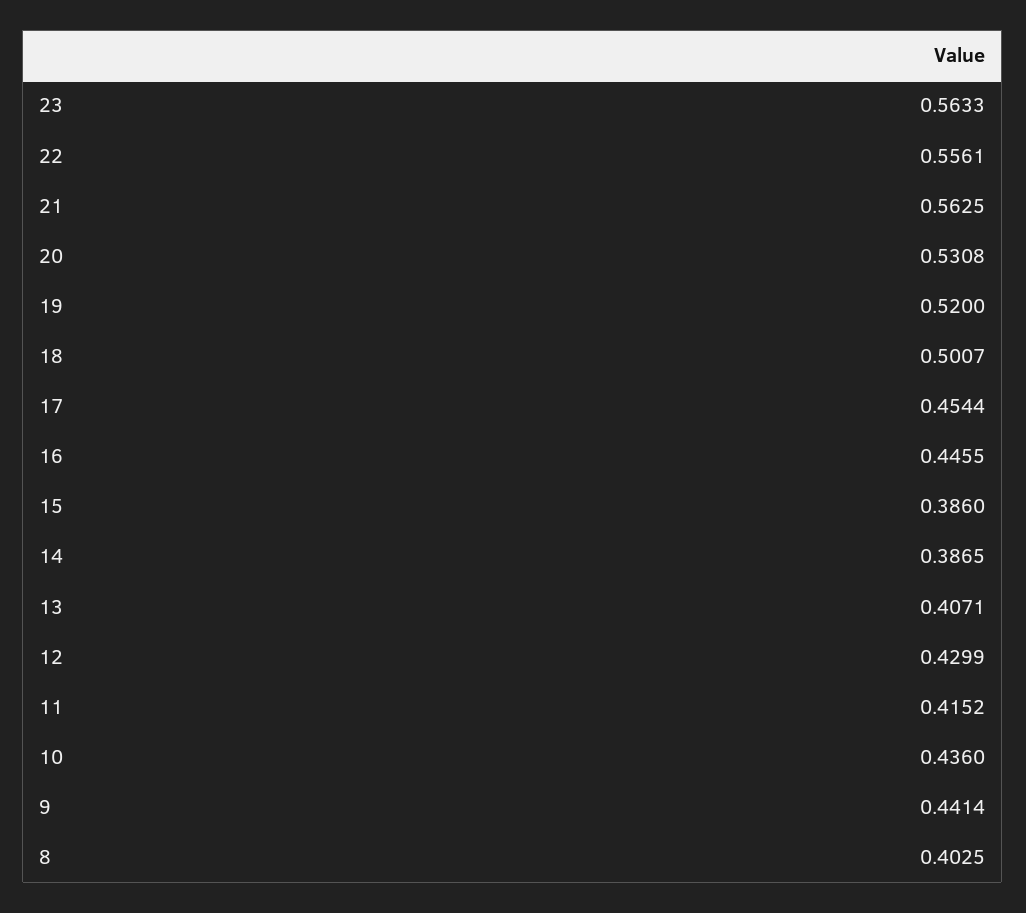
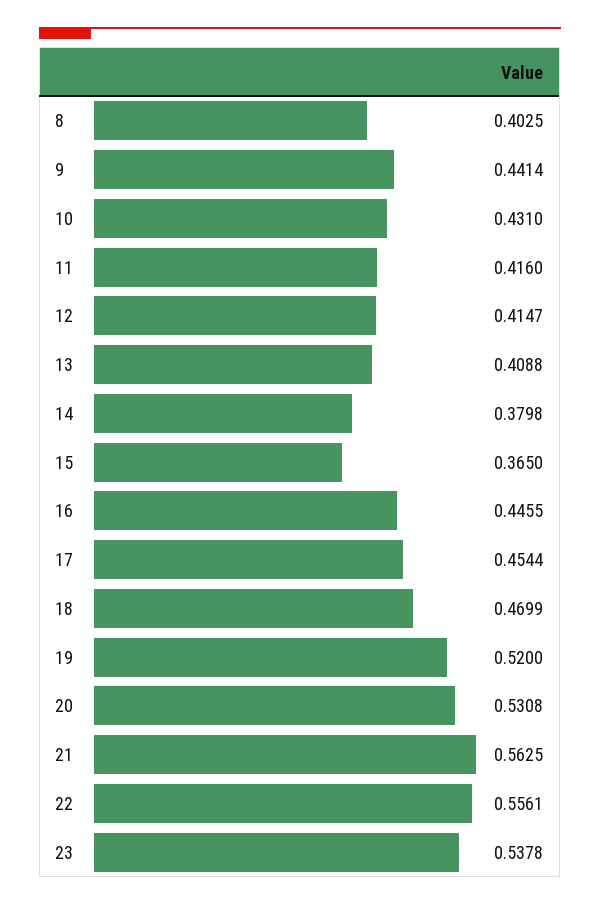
23: 0.5633 -> 0.5378
18: 0.5007 -> 0.4699
15: 0.386 -> 0.365
14: 0.3865 -> 0.3798
13: 0.4071 -> 0.4088
12: 0.4299 -> 0.4147
11: 0.4152 -> 0.416
10: 0.436 -> 0.431

